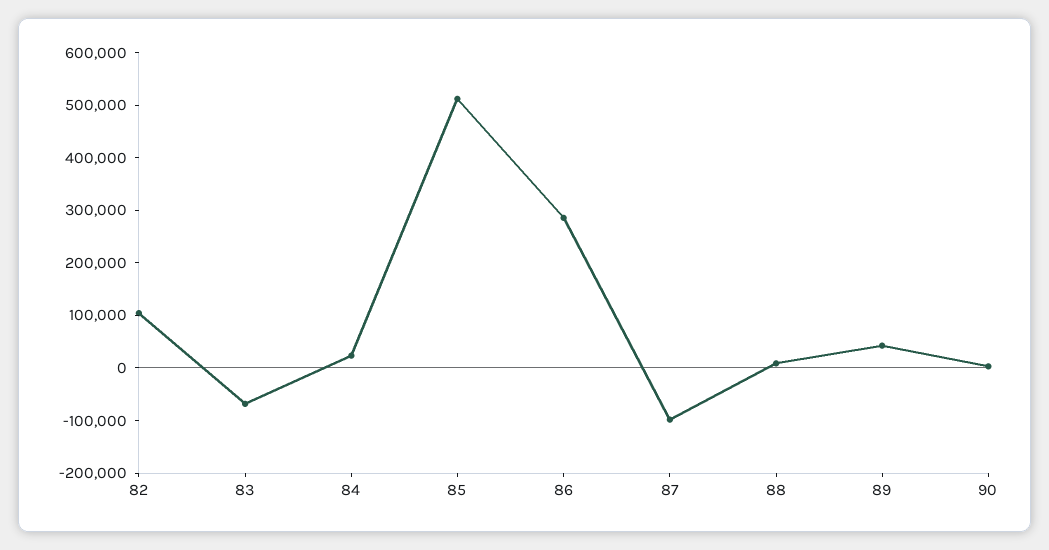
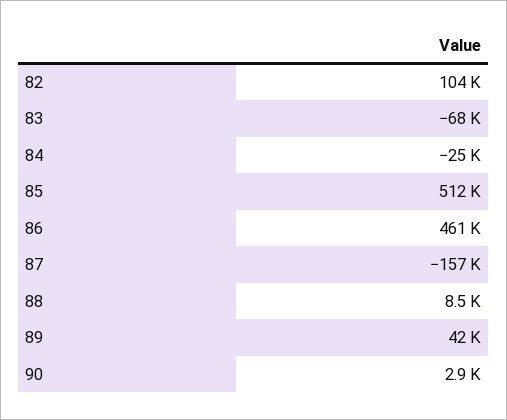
84: 20000 -> -25000
86: 280000 -> 461000
87: -100000 -> -157000

